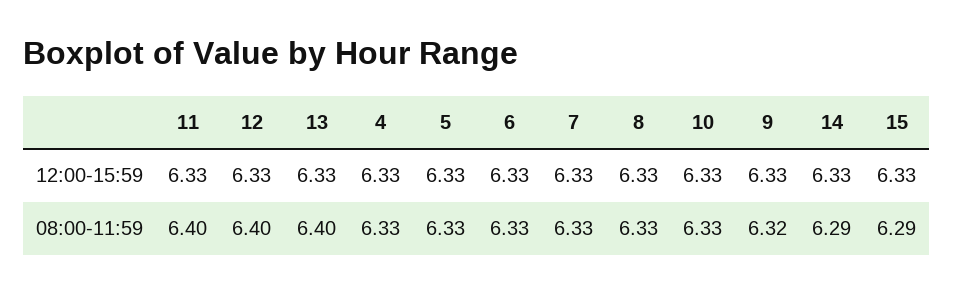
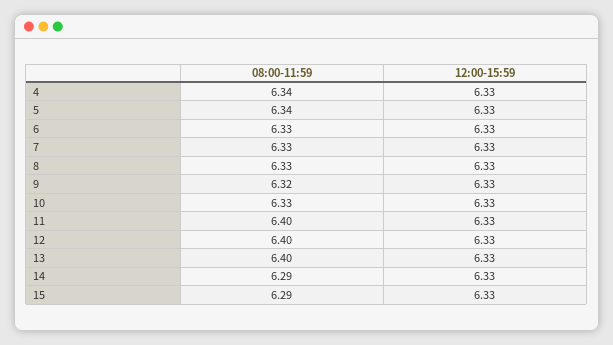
4, 08:00-11:59: 6.33 -> 6.34
5, 08:00-11:59: 6.33 -> 6.34

